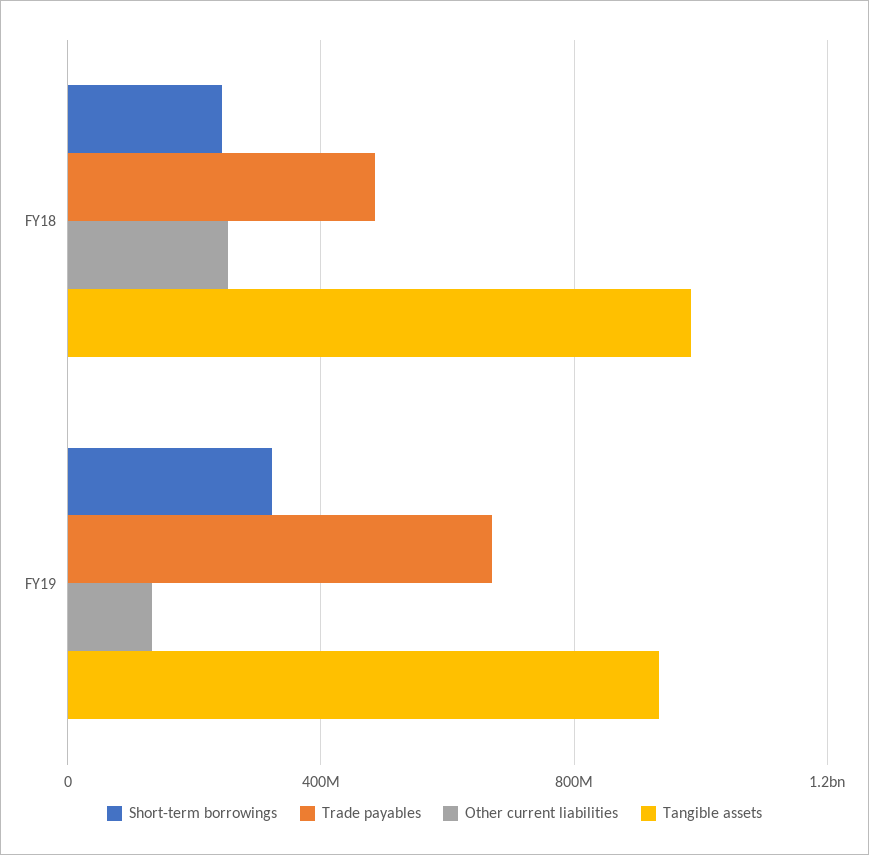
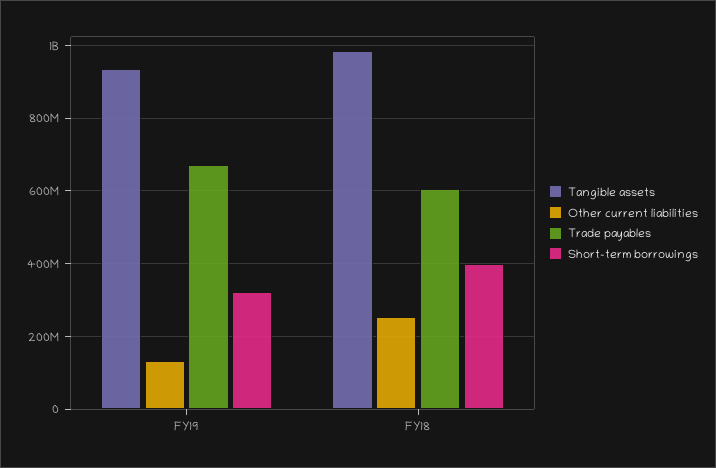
Short-term borrowings, FY18: 250000000 -> 400000000
Trade payables, FY18: 500000000 -> 600000000

